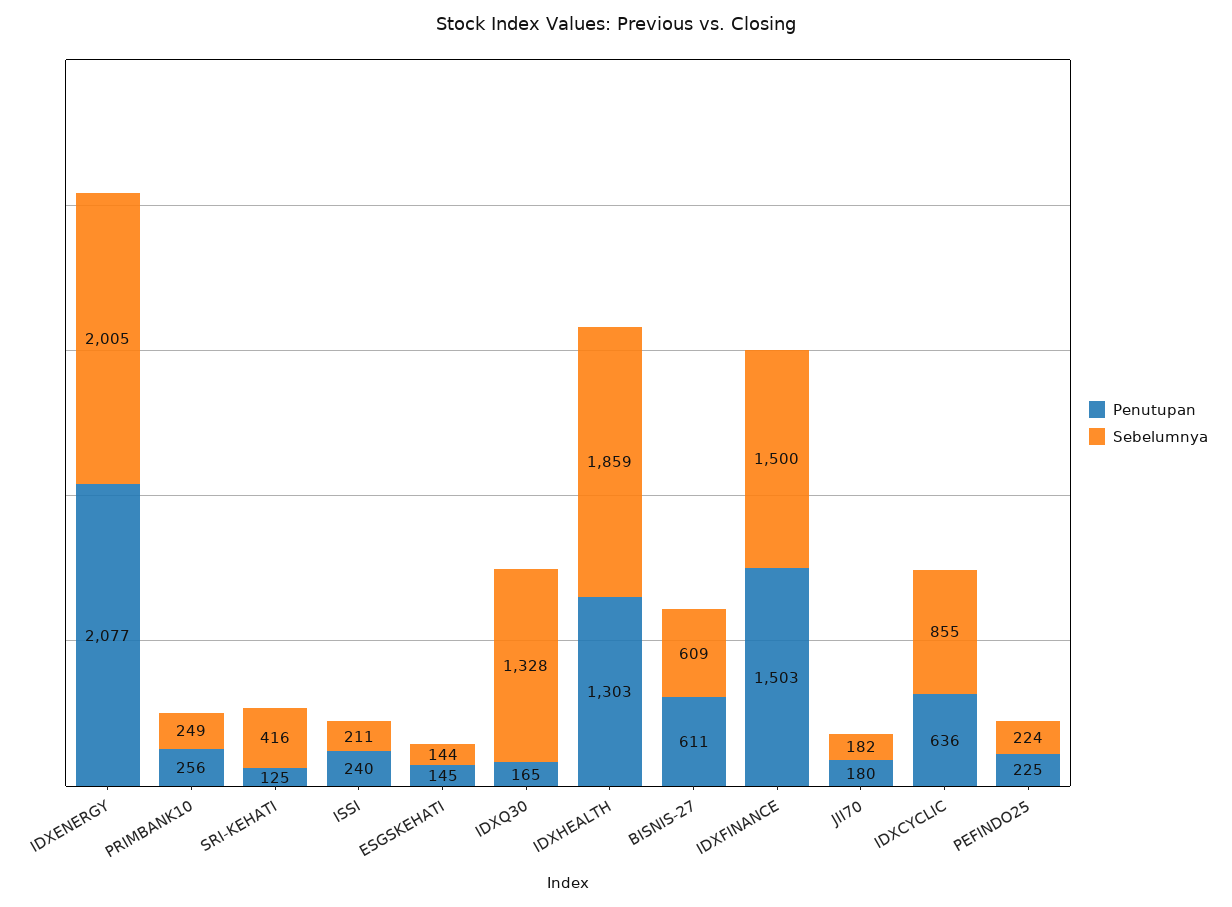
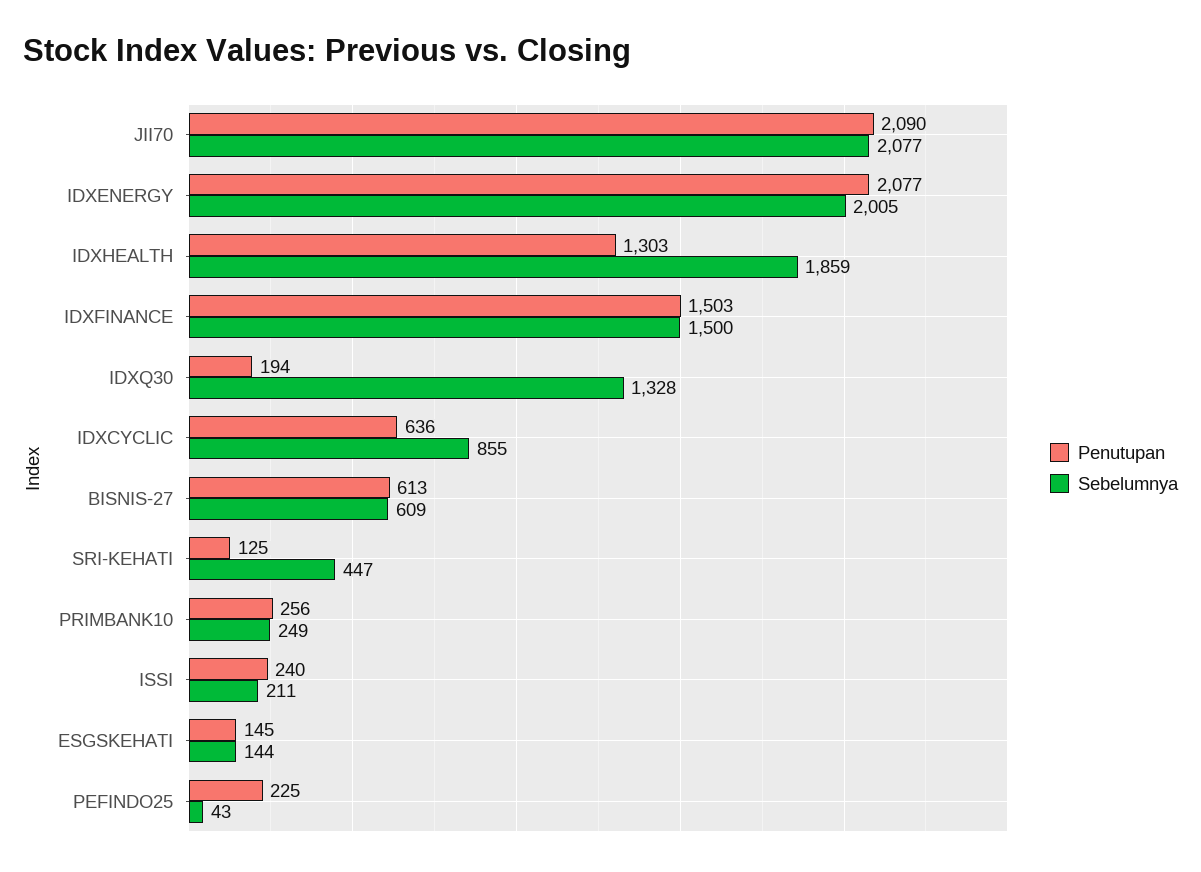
Sebelumnya, SRI-KEHATI: 416 -> 447
Penutupan, IDXQ30: 165 -> 194
Penutupan, BISNIS-27: 611 -> 613
Penutupan, JII70: 180 -> 2090
Sebelumnya, JII70: 182 -> 2077
Sebelumnya, PEFINDO25: 224 -> 43

